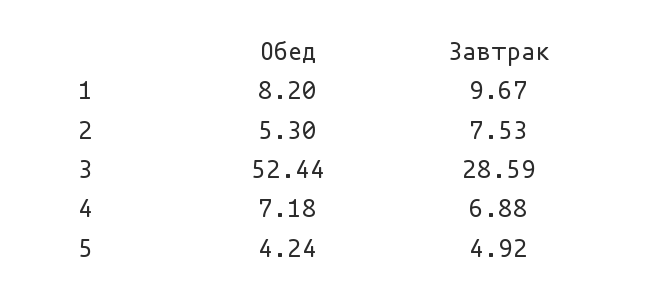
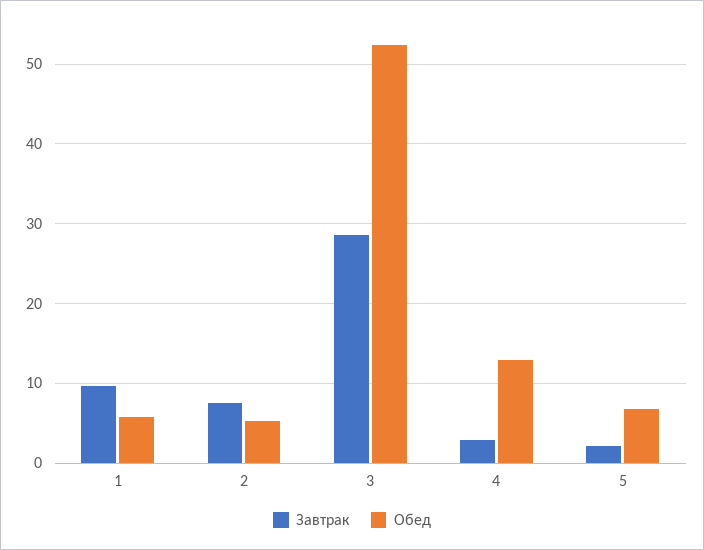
Обед, 1: 8.2 -> 6
Обед, 4: 7.18 -> 13
Завтрак, 4: 6.88 -> 3
Обед, 5: 4.24 -> 7
Завтрак, 5: 4.92 -> 2

